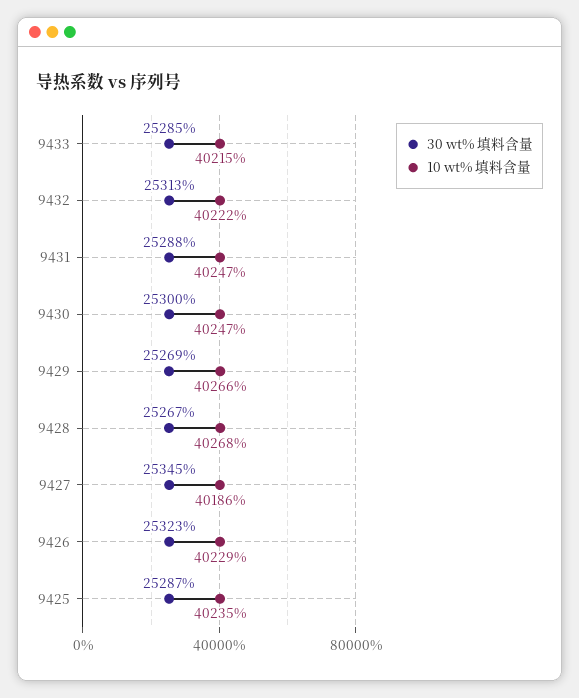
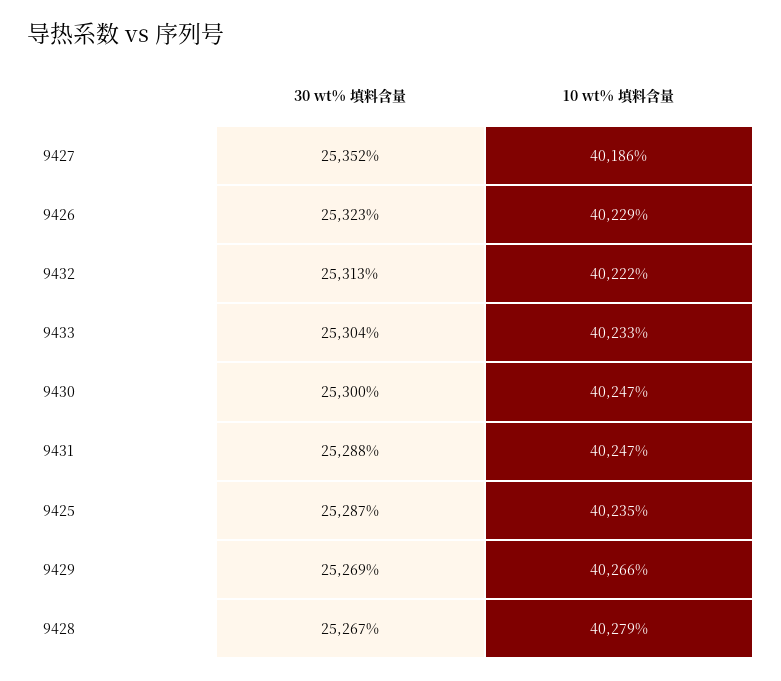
30 wt% 填料含量, 9433: 25285 -> 25304
10 wt% 填料含量, 9433: 40215 -> 40233
10 wt% 填料含量, 9428: 40268 -> 40279
30 wt% 填料含量, 9427: 25345 -> 25352

